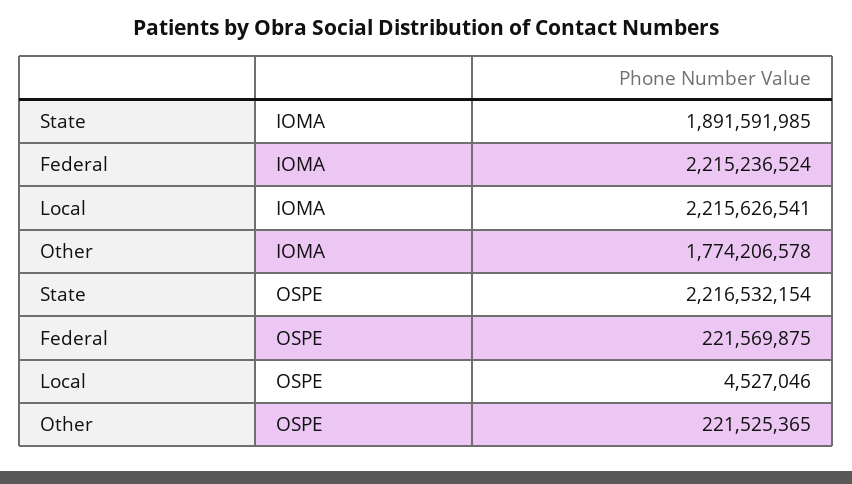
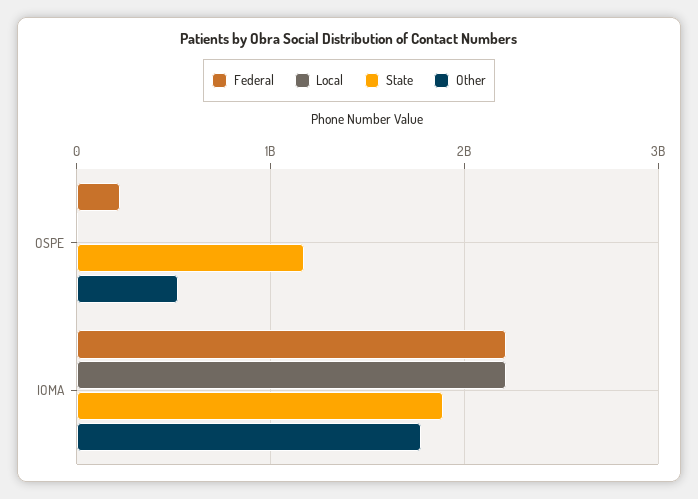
State, OSPE: 2216532154 -> 1200000000
Other, OSPE: 221525365 -> 500000000

